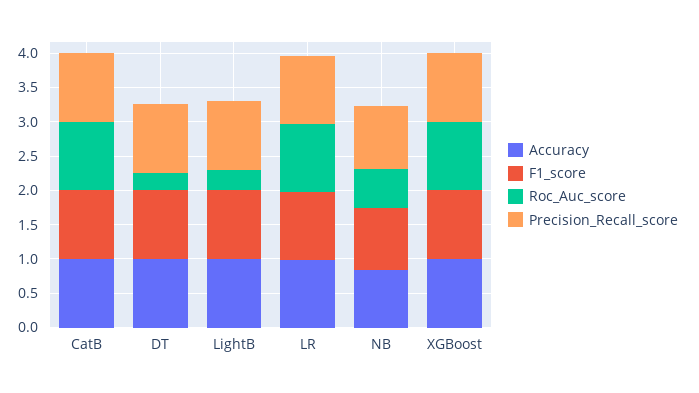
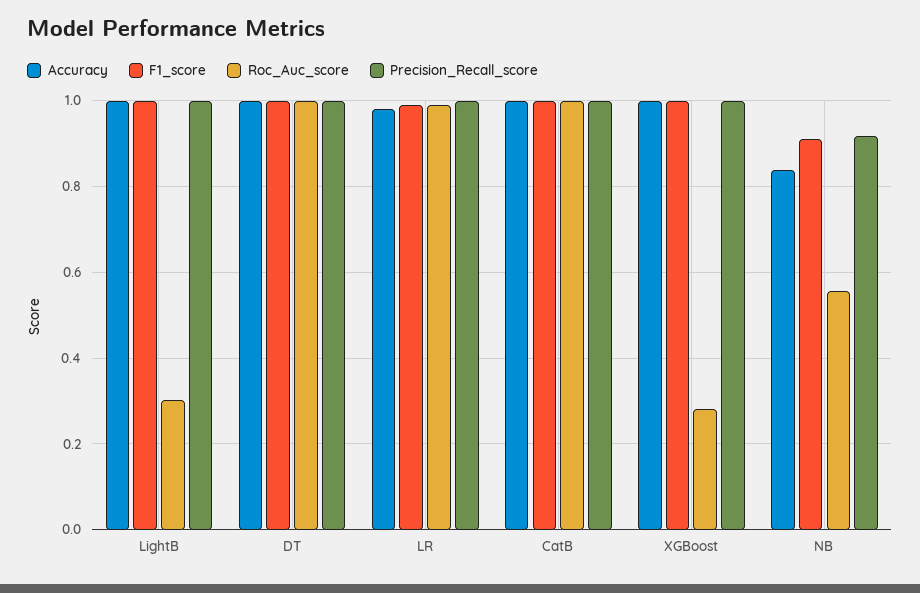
Roc_Auc_score, DT: 0.25 -> 1
Roc_Auc_score, XGBoost: 1 -> 0.28

